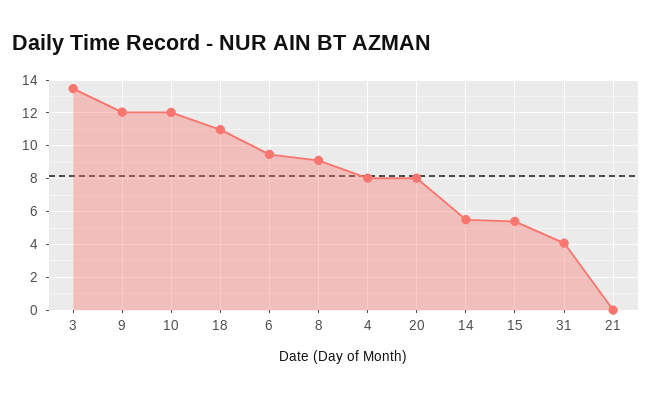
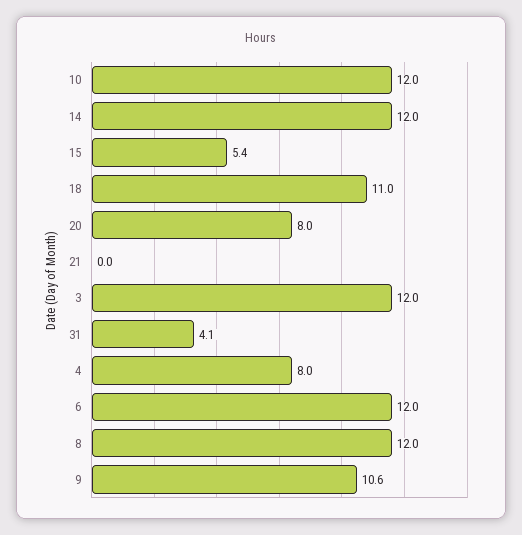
3: 13.5 -> 12
9: 12 -> 10.6
6: 9.5 -> 12
8: 9 -> 12
14: 5.5 -> 12

